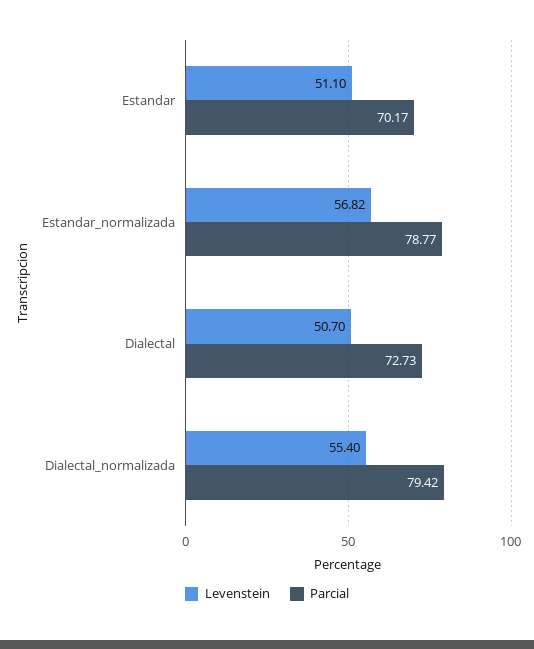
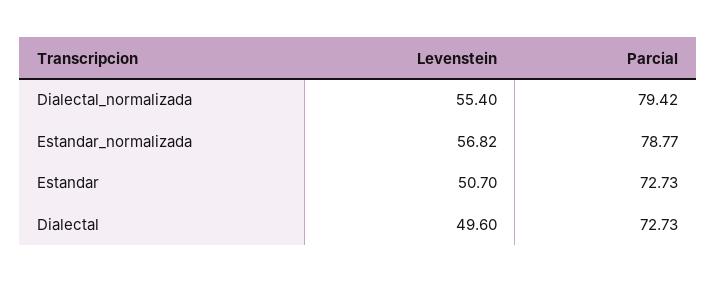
Levenstein, Estandar: 51.1 -> 50.7
Parcial, Estandar: 70.17 -> 72.73
Levenstein, Dialectal: 50.7 -> 49.6

